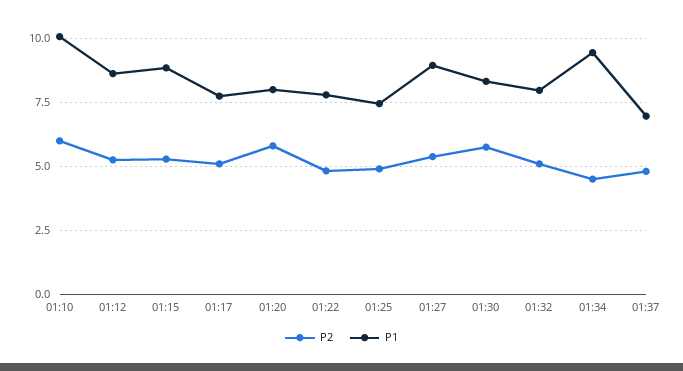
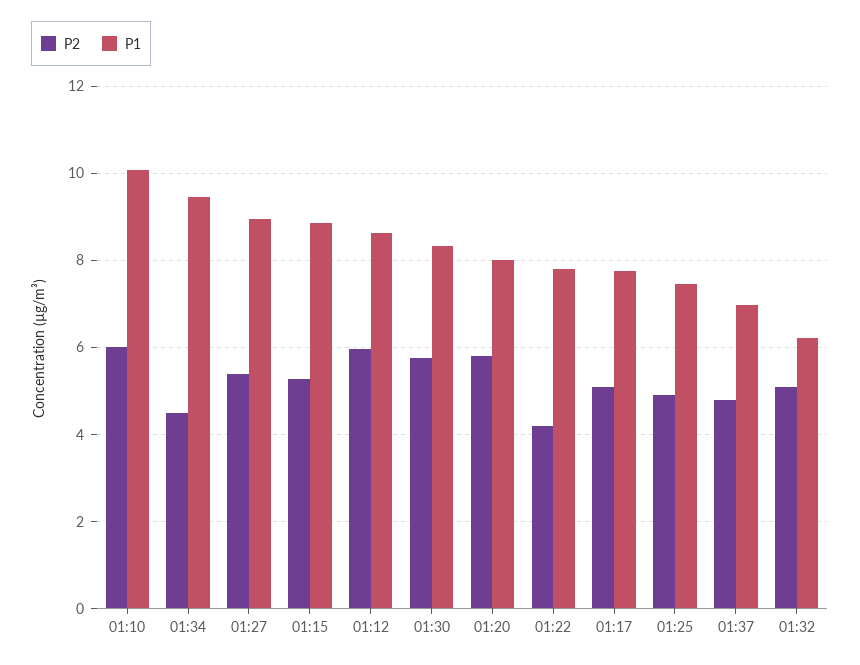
P2, 01:12: 5.25 -> 6
P2, 01:22: 4.75 -> 4.2
P1, 01:32: 8 -> 6.2

